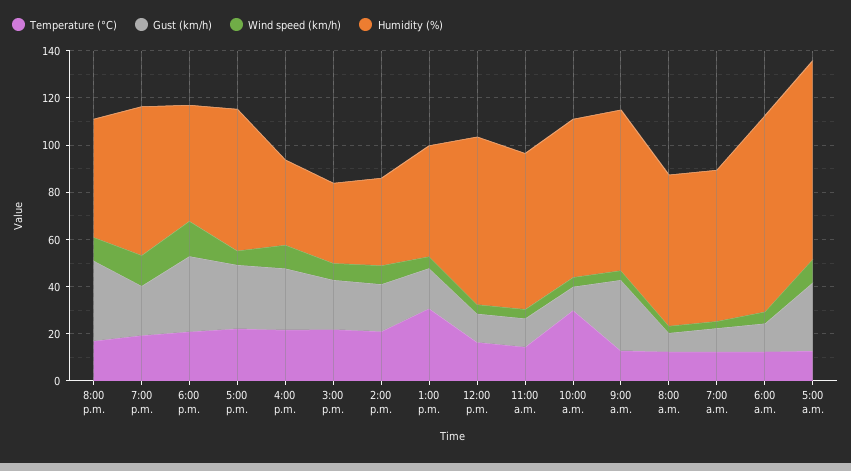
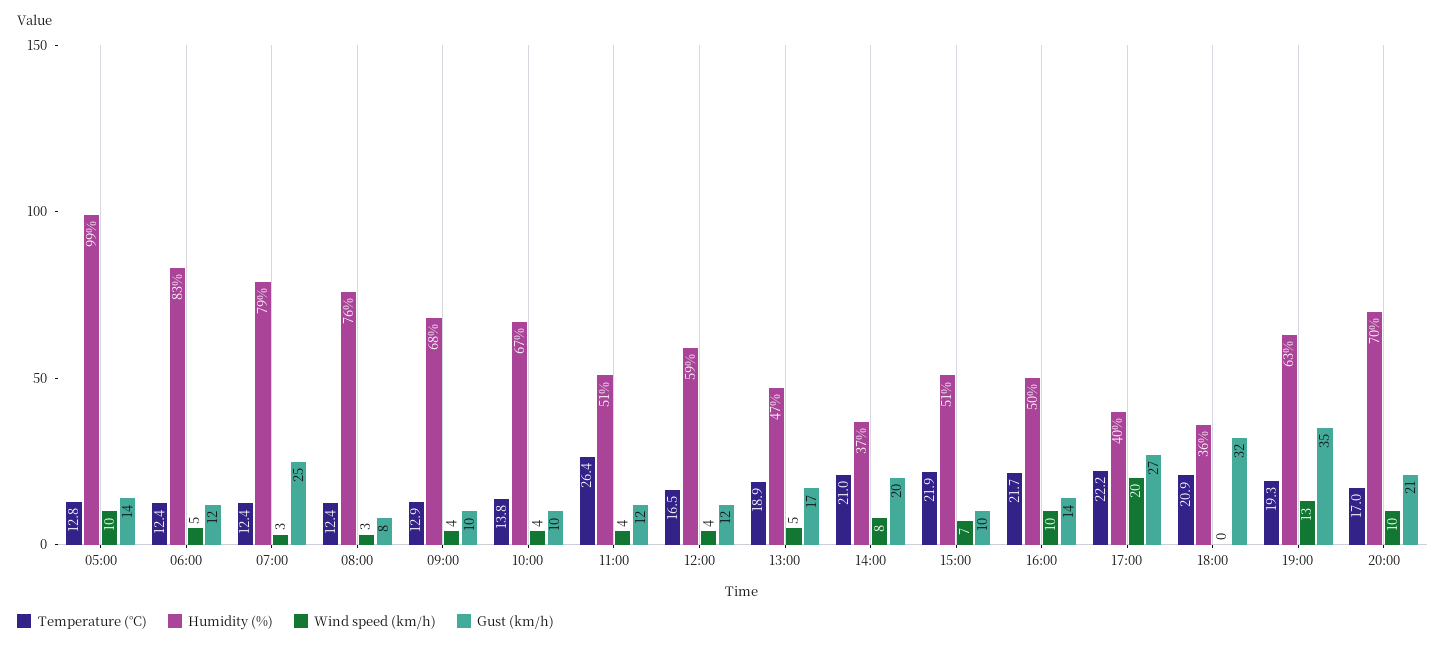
Gust (km/h), 8:00 p.m.: 35 -> 21
Humidity (%), 8:00 p.m.: 50 -> 70
Gust (km/h), 7:00 p.m.: 20 -> 35
Wind speed (km/h), 6:00 p.m.: 15 -> 0
Humidity (%), 6:00 p.m.: 50 -> 36
Wind speed (km/h), 5:00 p.m.: 5 -> 20
Humidity (%), 5:00 p.m.: 60 -> 40
Gust (km/h), 4:00 p.m.: 25 -> 14
Humidity (%), 4:00 p.m.: 35 -> 50
Gust (km/h), 3:00 p.m.: 20 -> 10
Humidity (%), 3:00 p.m.: 35 -> 51
Temperature (°C), 1:00 p.m.: 30 -> 18.9
Humidity (%), 12:00 p.m.: 70 -> 59
Temperature (°C), 11:00 a.m.: 15 -> 26.4
Humidity (%), 11:00 a.m.: 65 -> 51
Temperature (°C), 10:00 a.m.: 30 -> 13.8
Gust (km/h), 9:00 a.m.: 30 -> 10
Humidity (%), 8:00 a.m.: 65 -> 76
Gust (km/h), 7:00 a.m.: 10 -> 25
Humidity (%), 7:00 a.m.: 65 -> 79
Gust (km/h), 5:00 a.m.: 30 -> 14
Humidity (%), 5:00 a.m.: 85 -> 99

